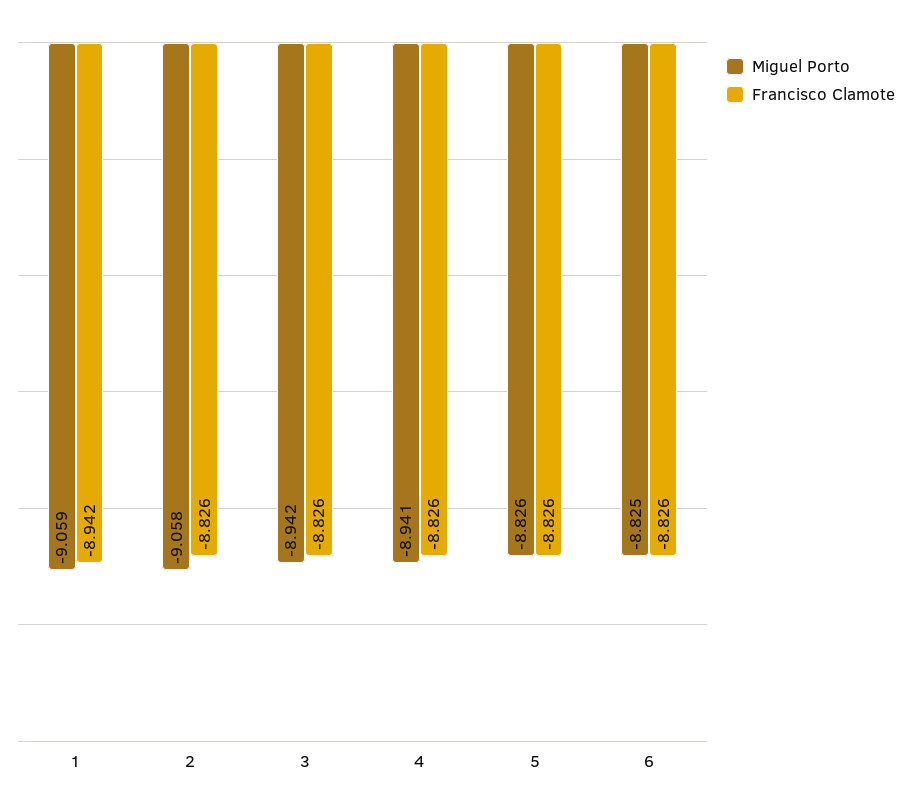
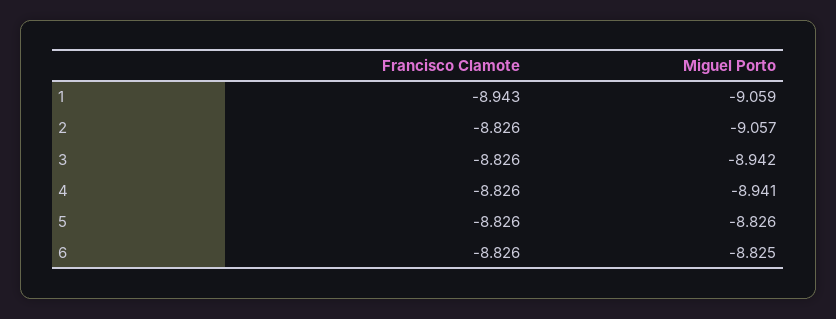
Francisco Clamote, 1: -8.942 -> -8.943
Miguel Porto, 2: -9.058 -> -9.057

